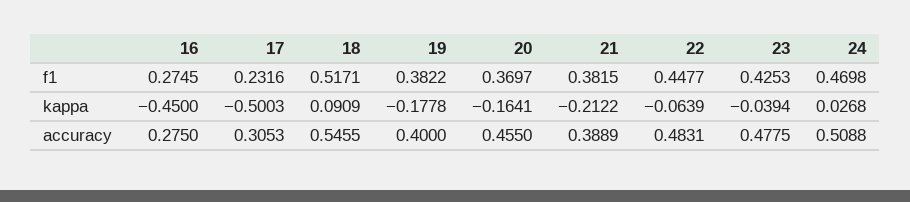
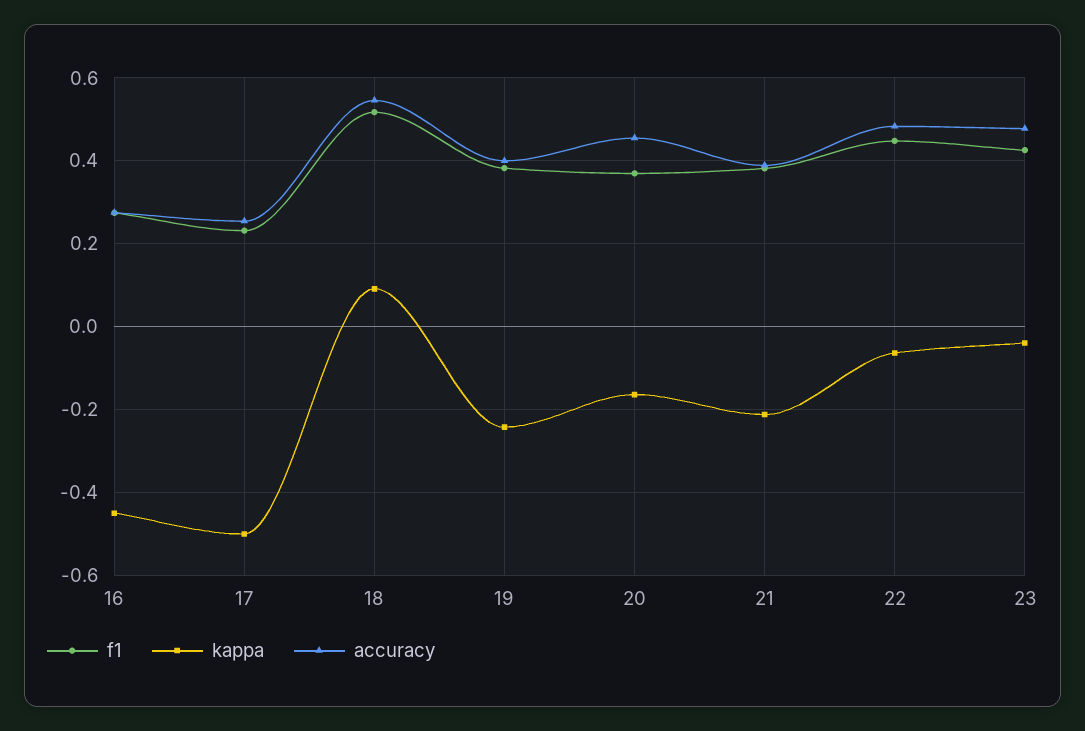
f1, 24: 0.4698 -> none
kappa, 19: -0.1778 -> -0.24
kappa, 24: 0.0268 -> none
accuracy, 17: 0.3053 -> 0.26
accuracy, 24: 0.5088 -> none

